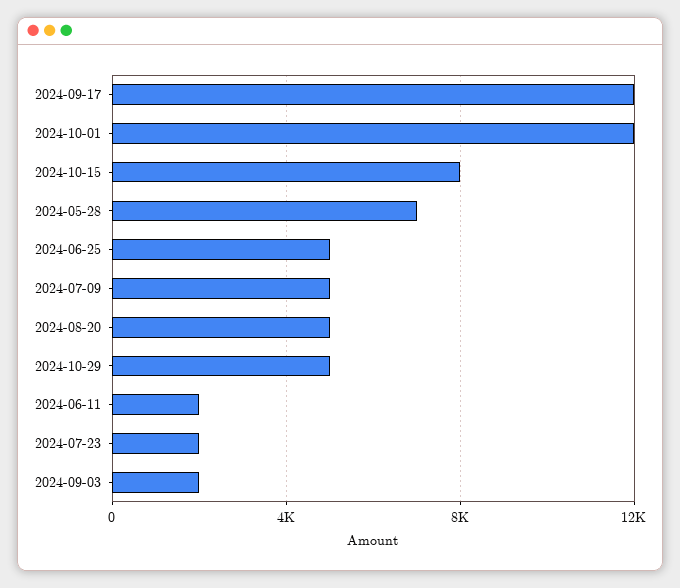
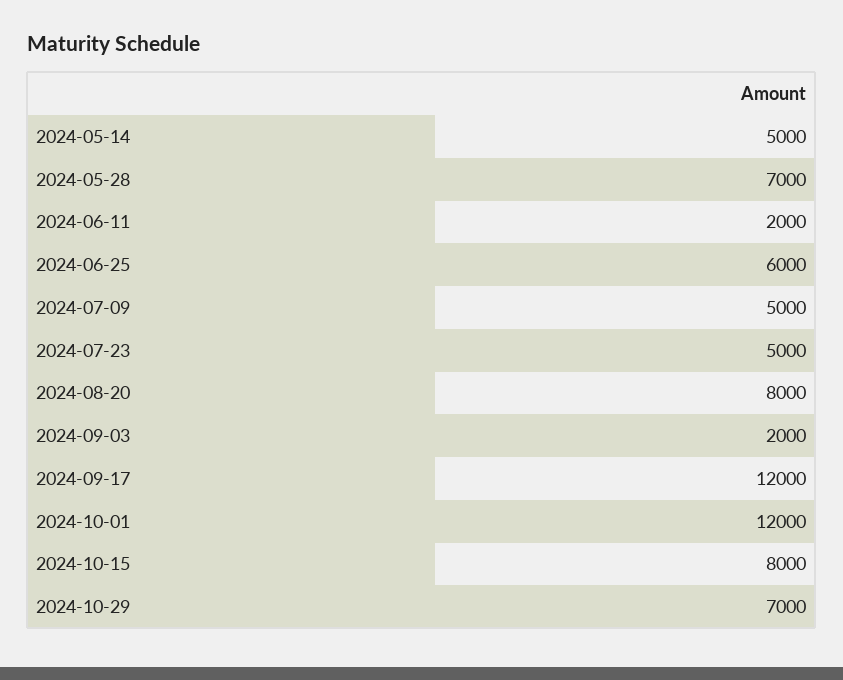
2024-06-25: 5000 -> 6000
2024-08-20: 5000 -> 8000
2024-10-29: 5000 -> 7000
2024-07-23: 2000 -> 5000
2024-05-14: none -> 5000

